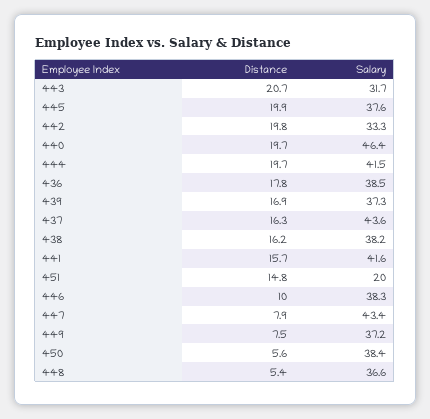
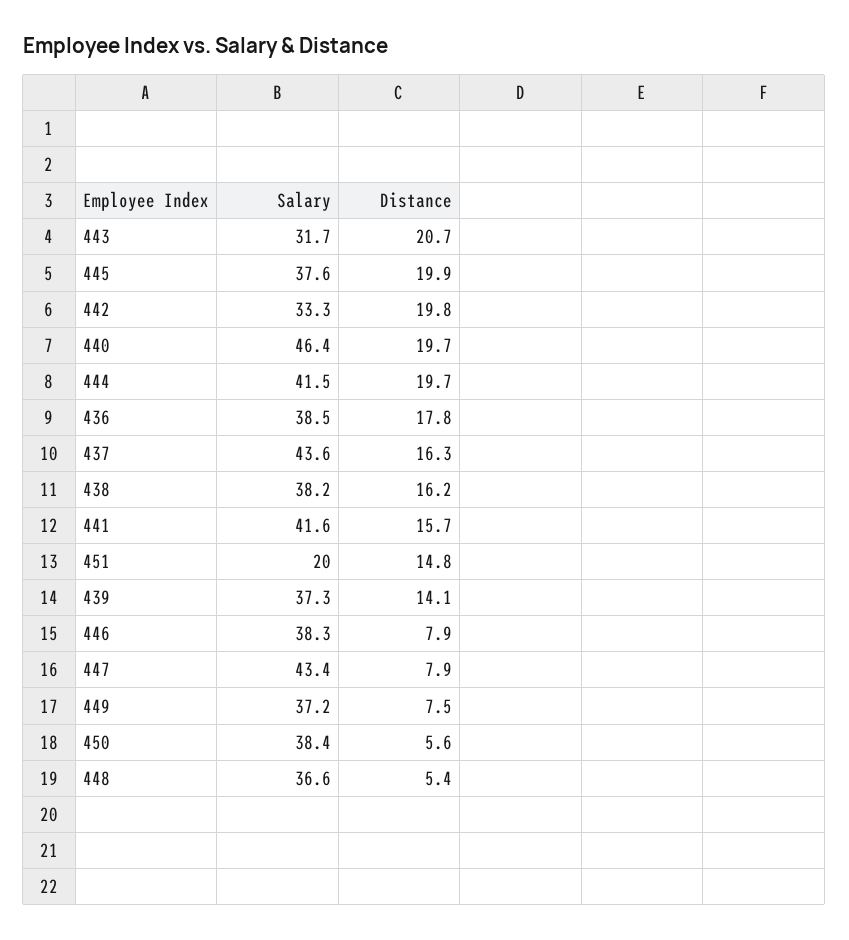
Distance, 439: 16.9 -> 14.1
Distance, 446: 10 -> 7.9

